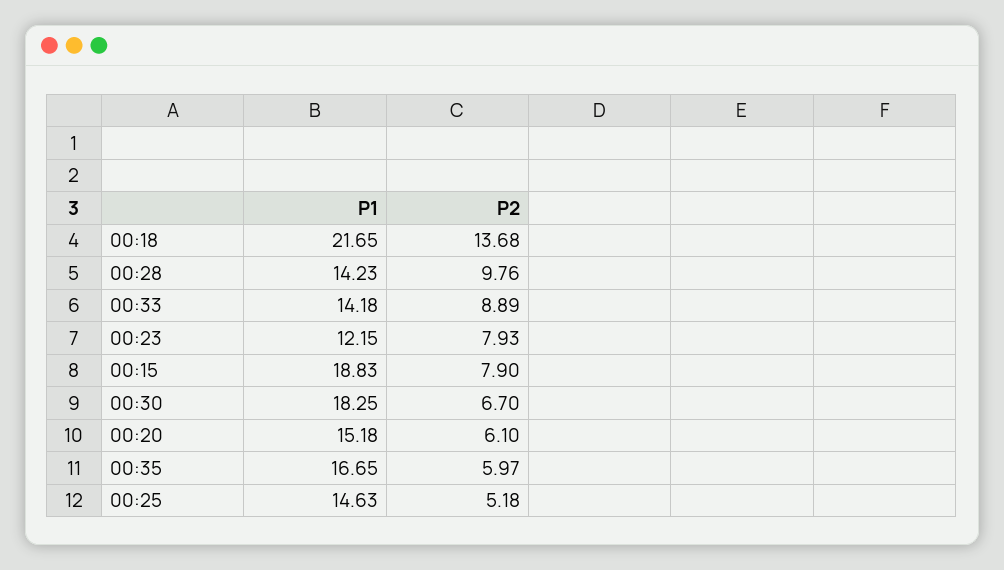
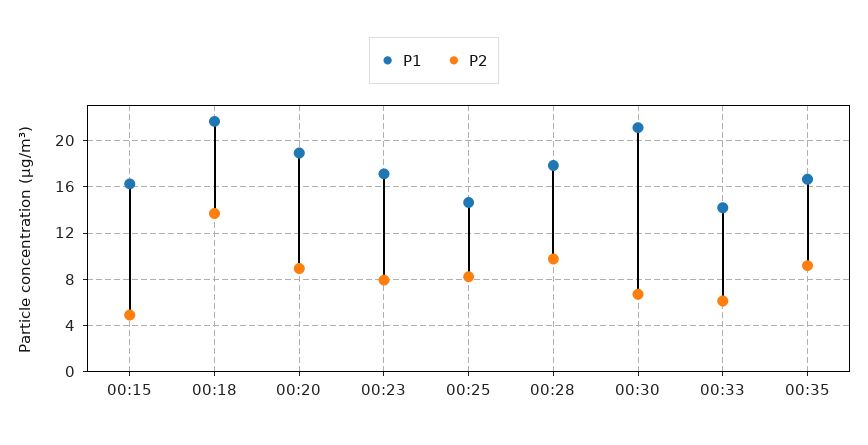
P1, 00:28: 14.23 -> 18
P2, 00:33: 8.89 -> 6
P1, 00:23: 12.15 -> 17
P1, 00:15: 18.83 -> 16
P2, 00:15: 7.9 -> 5
P1, 00:30: 18.25 -> 21
P1, 00:20: 15.18 -> 19
P2, 00:20: 6.1 -> 9
P2, 00:35: 5.97 -> 9
P2, 00:25: 5.18 -> 8

